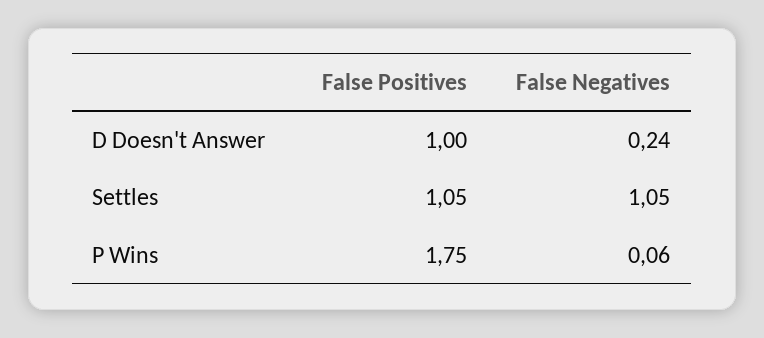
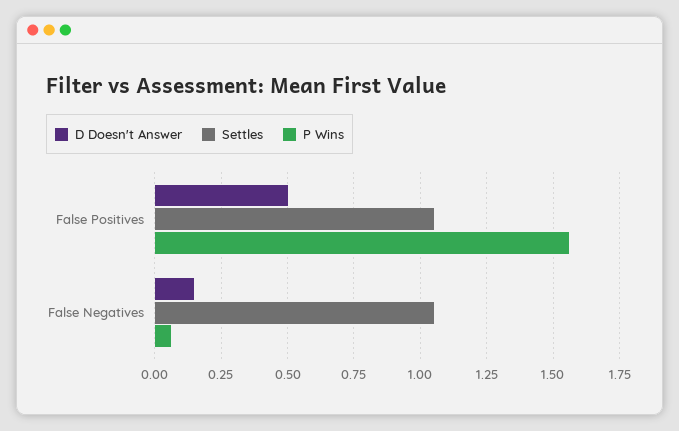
D Doesn't Answer, False Positives: 1 -> 0.5
D Doesn't Answer, False Negatives: 0.24 -> 0.15
P Wins, False Positives: 1.75 -> 1.55

